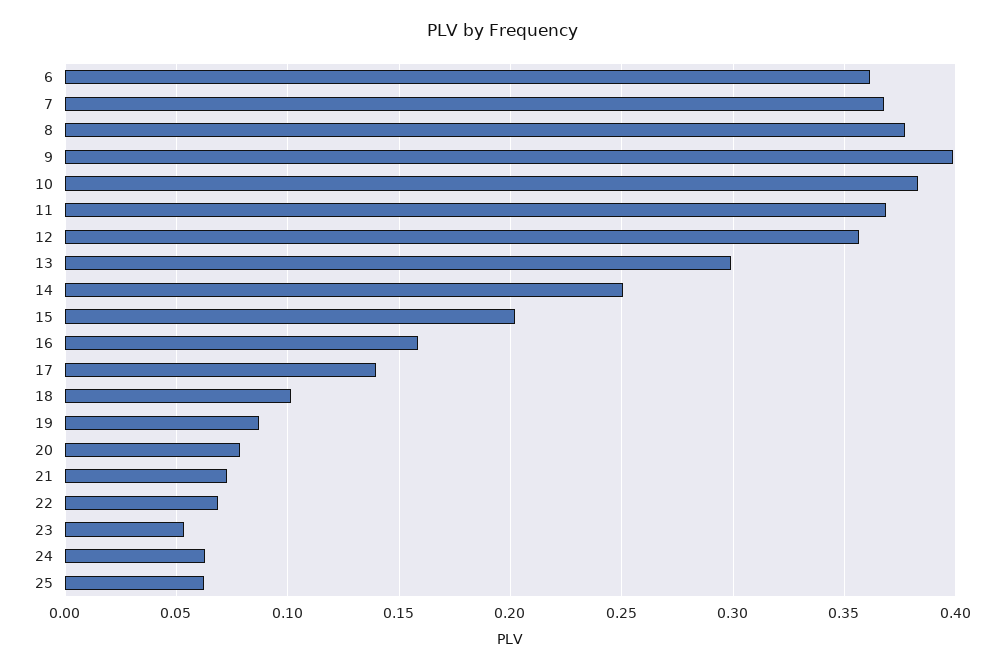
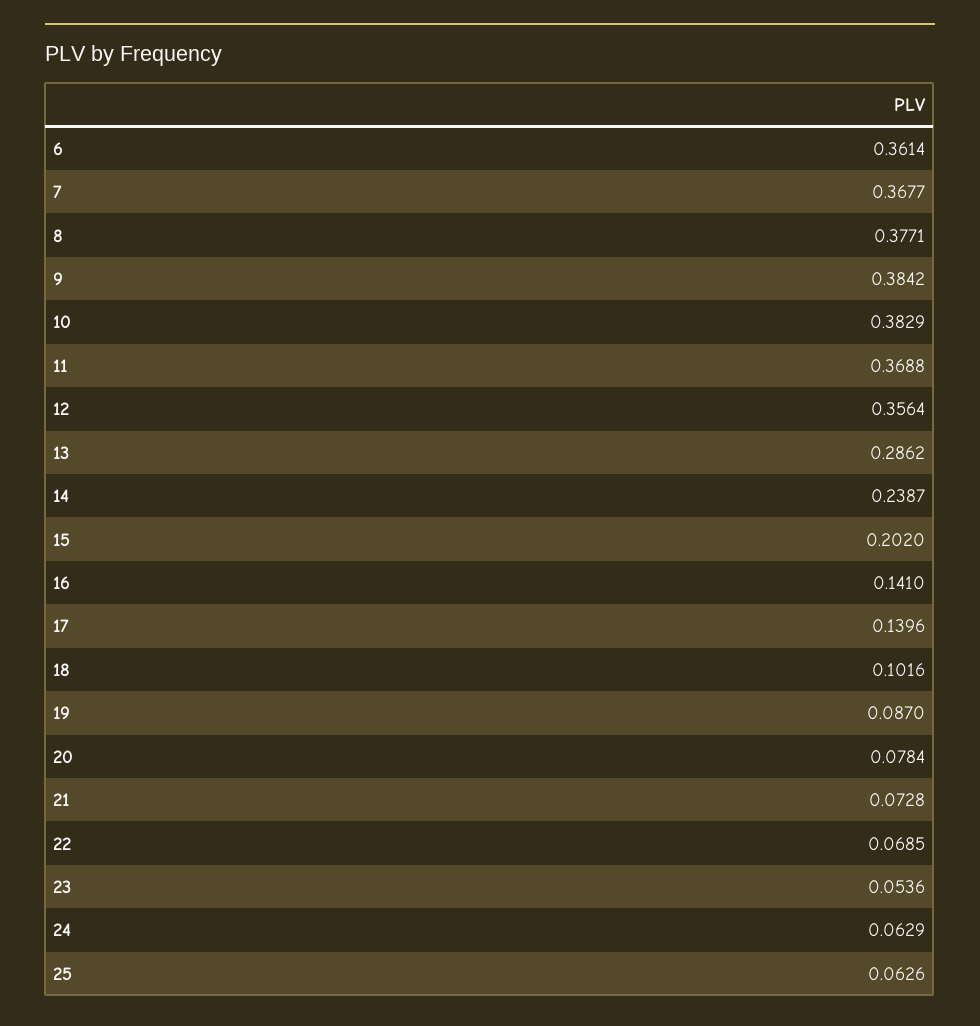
9: 0.4 -> 0.3842
13: 0.3 -> 0.2862
14: 0.25 -> 0.2387
16: 0.16 -> 0.141

